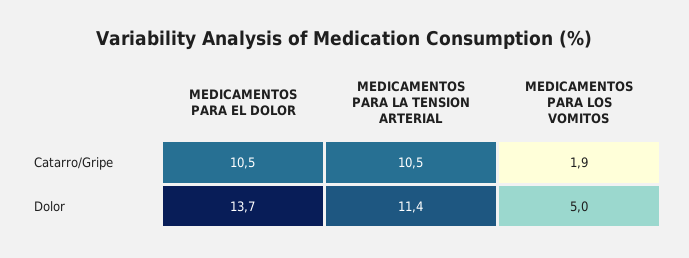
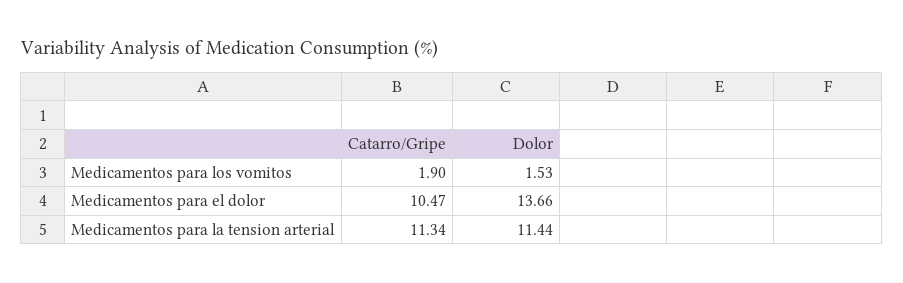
MEDICAMENTOS PARA LA TENSION ARTERIAL, Catarro/Gripe: 10.5 -> 11.34
MEDICAMENTOS PARA LOS VOMITOS, Dolor: 5 -> 1.53

